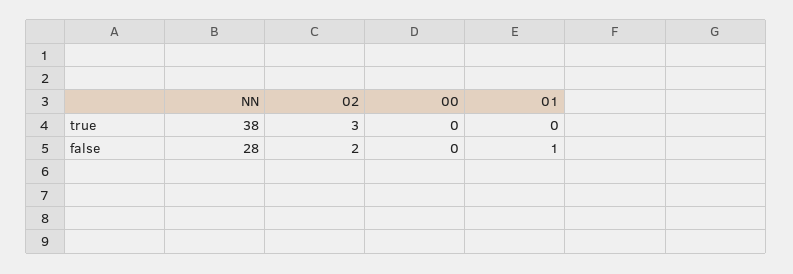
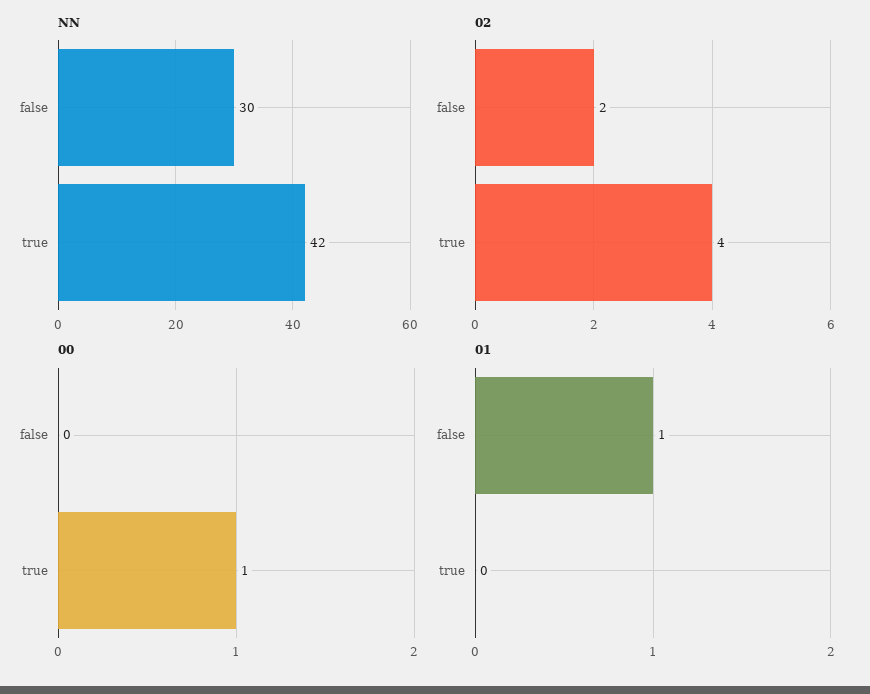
NN, true: 38 -> 42
02, true: 3 -> 4
00, true: 0 -> 1
NN, false: 28 -> 30

